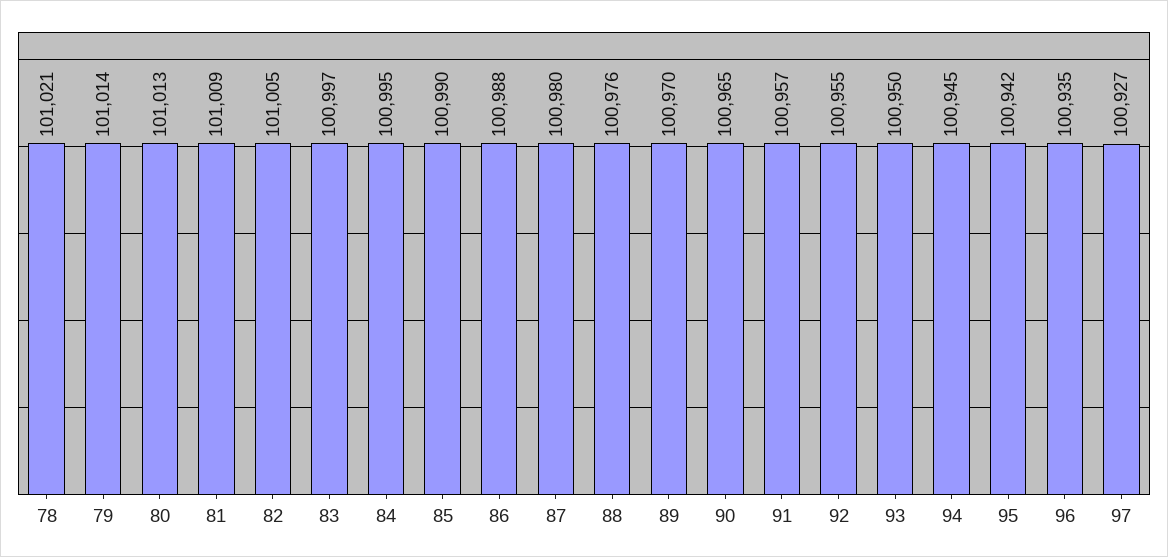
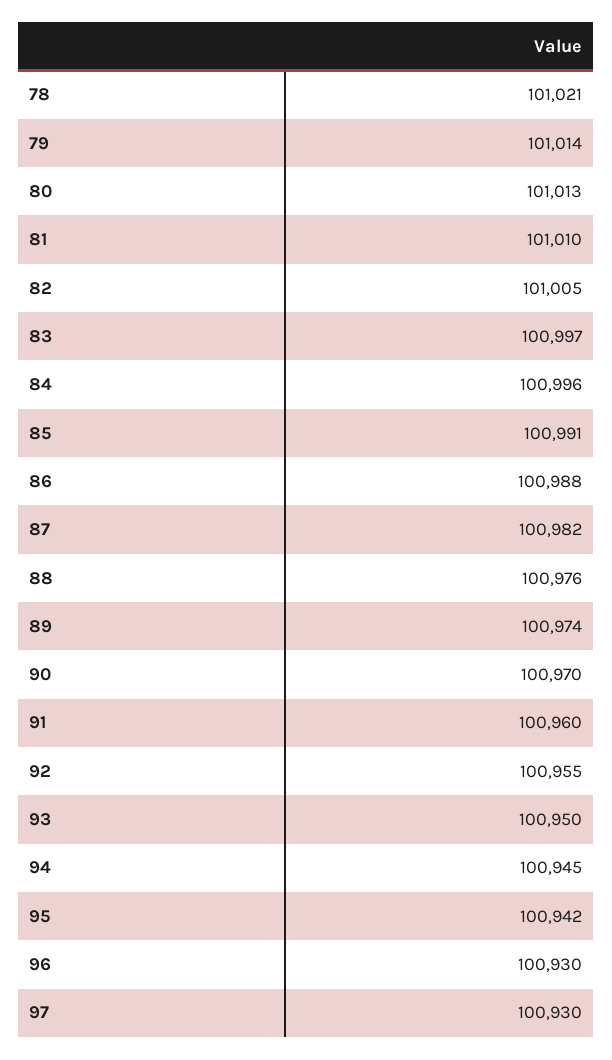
81: 101009 -> 101010
84: 100995 -> 100996
85: 100990 -> 100991
87: 100980 -> 100982
89: 100970 -> 100974
90: 100965 -> 100970
91: 100957 -> 100960
96: 100935 -> 100930
97: 100927 -> 100930

